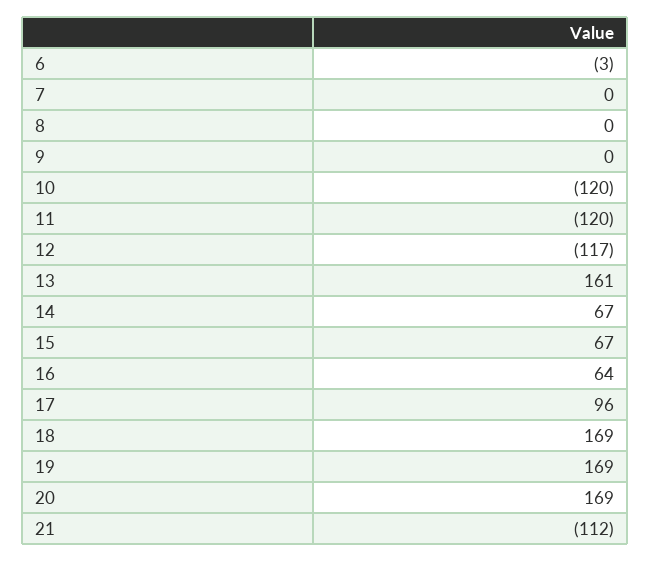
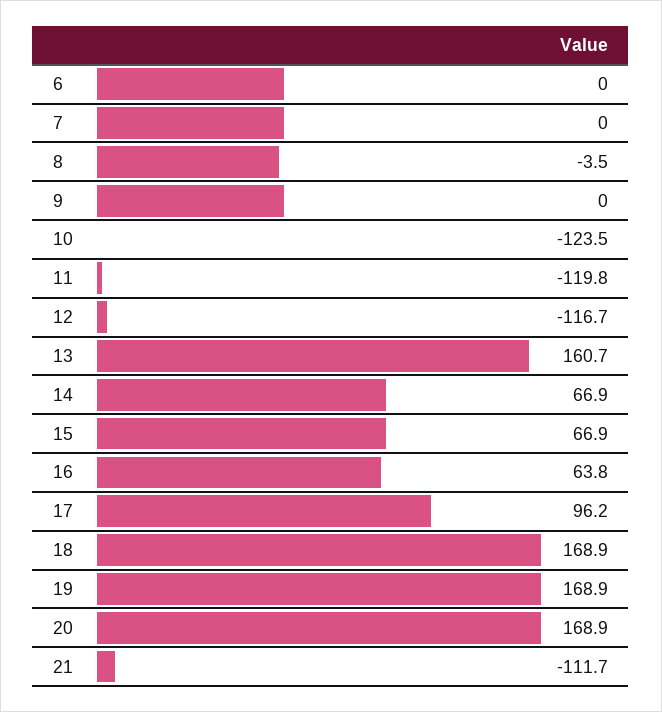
6: -3 -> 0
8: 0 -> -3.5
10: -120 -> -123.5

